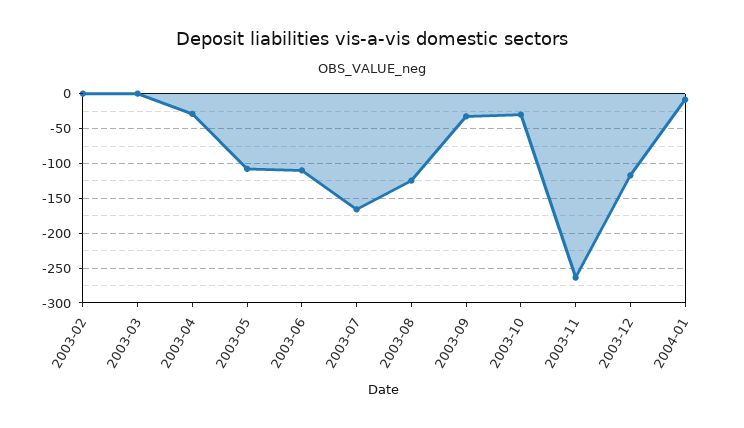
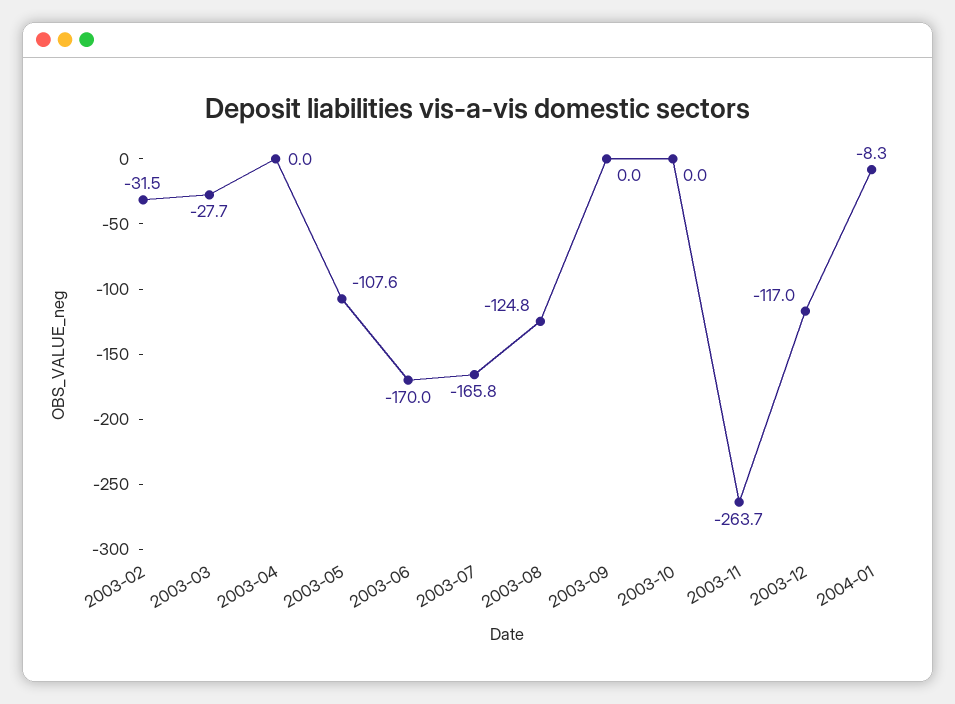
2003-02: 0 -> -31.5
2003-03: 0 -> -27.7
2003-04: -30 -> 0
2003-06: -110 -> -170
2003-09: -30 -> 0
2003-10: -30 -> 0

